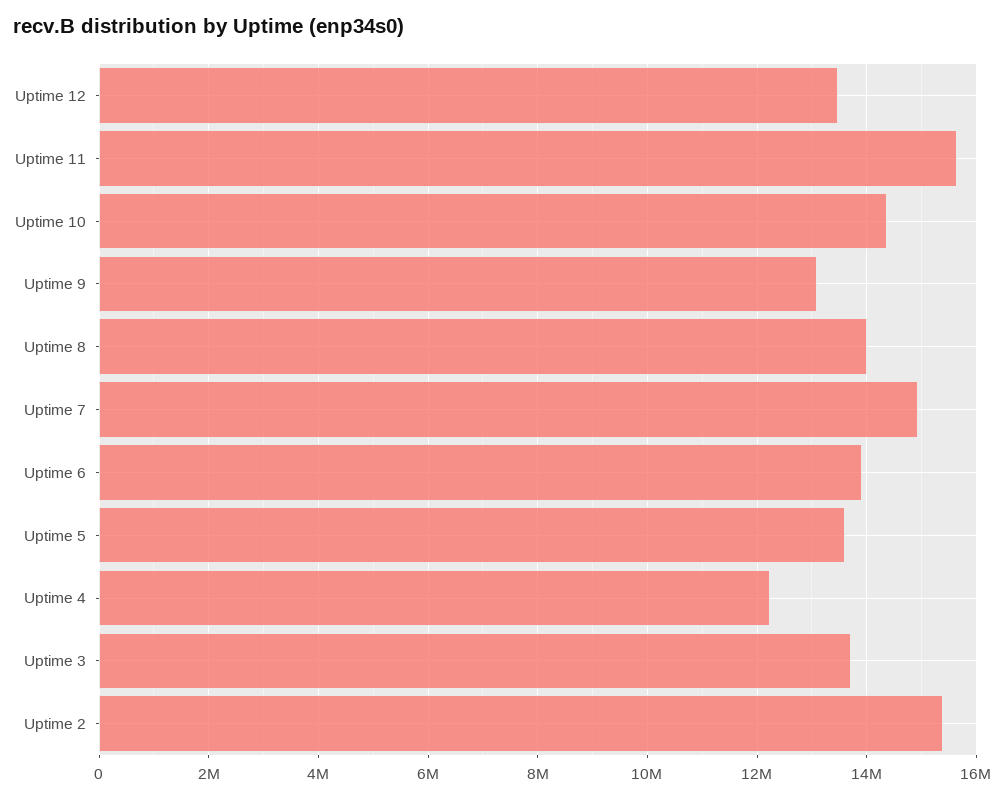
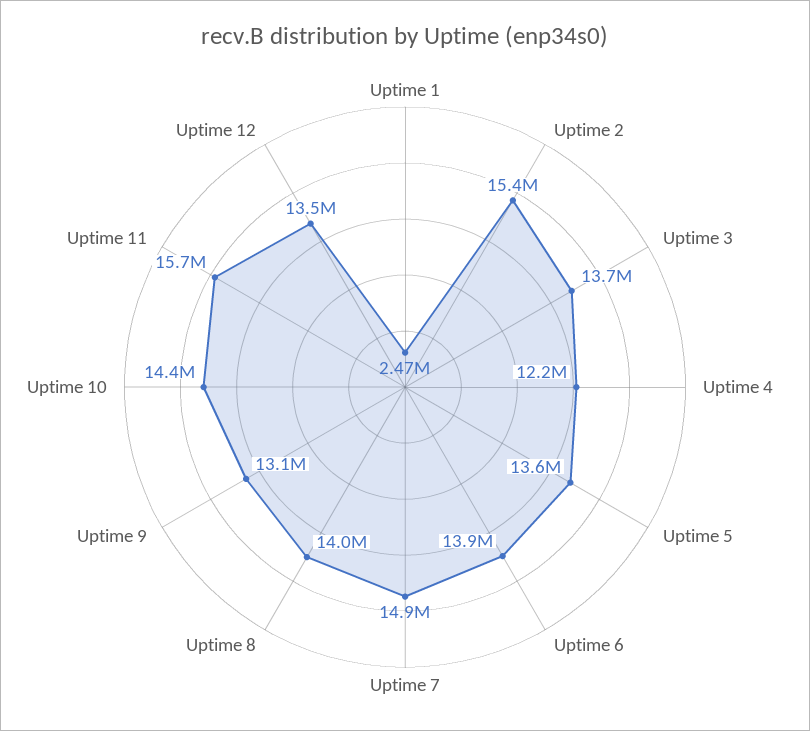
Uptime 1: none -> 2470000

